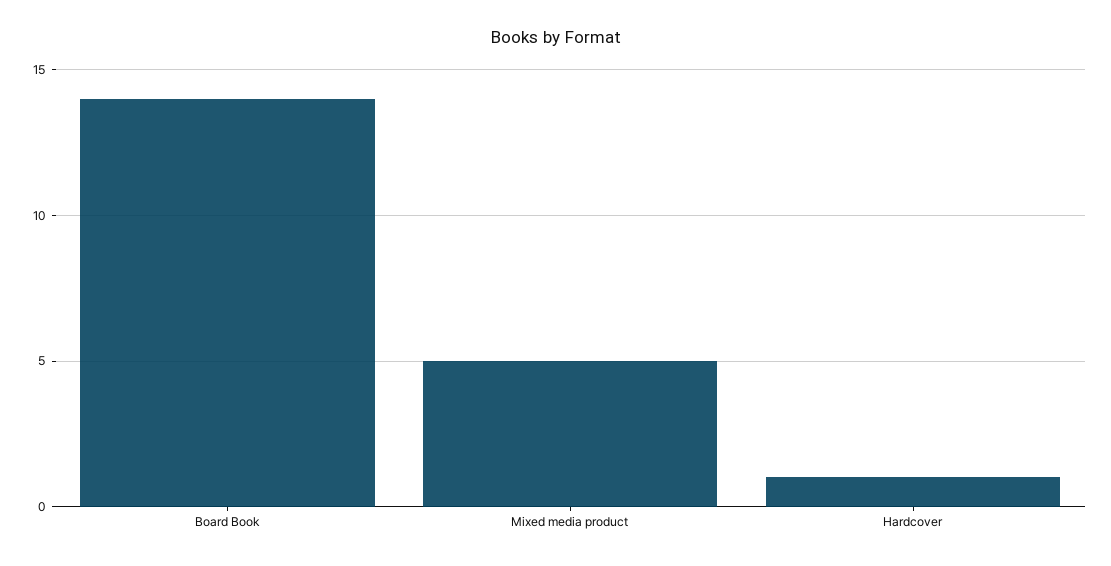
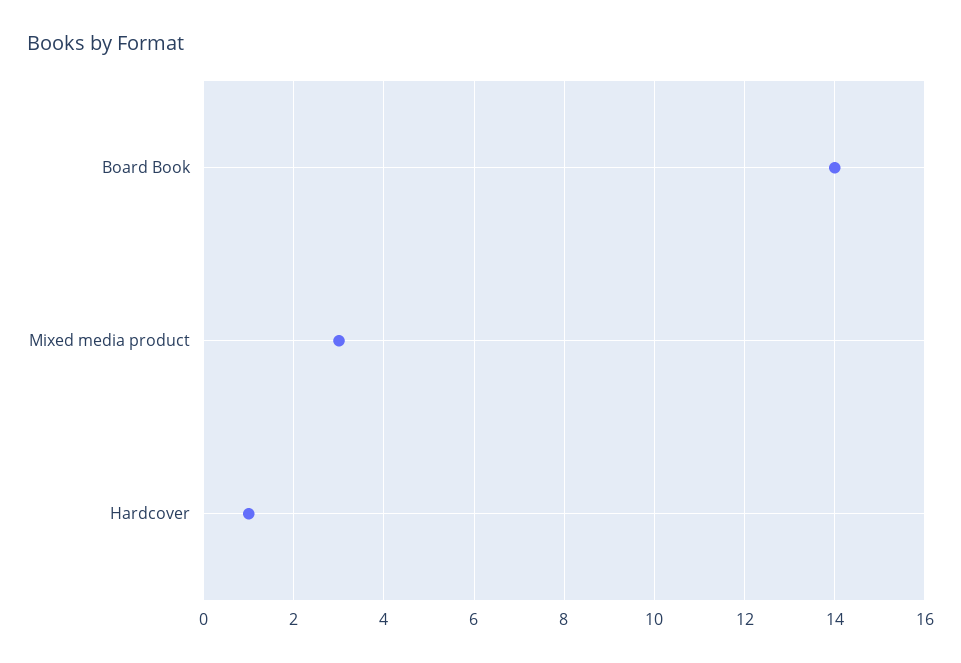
Mixed media product: 5 -> 3

